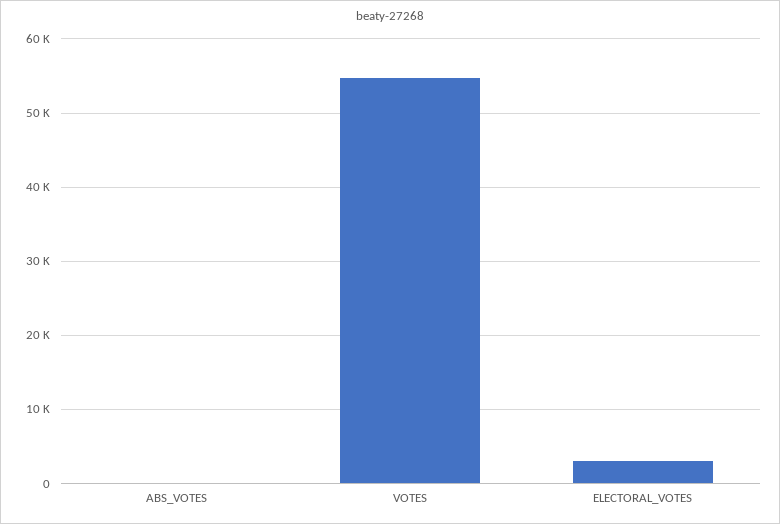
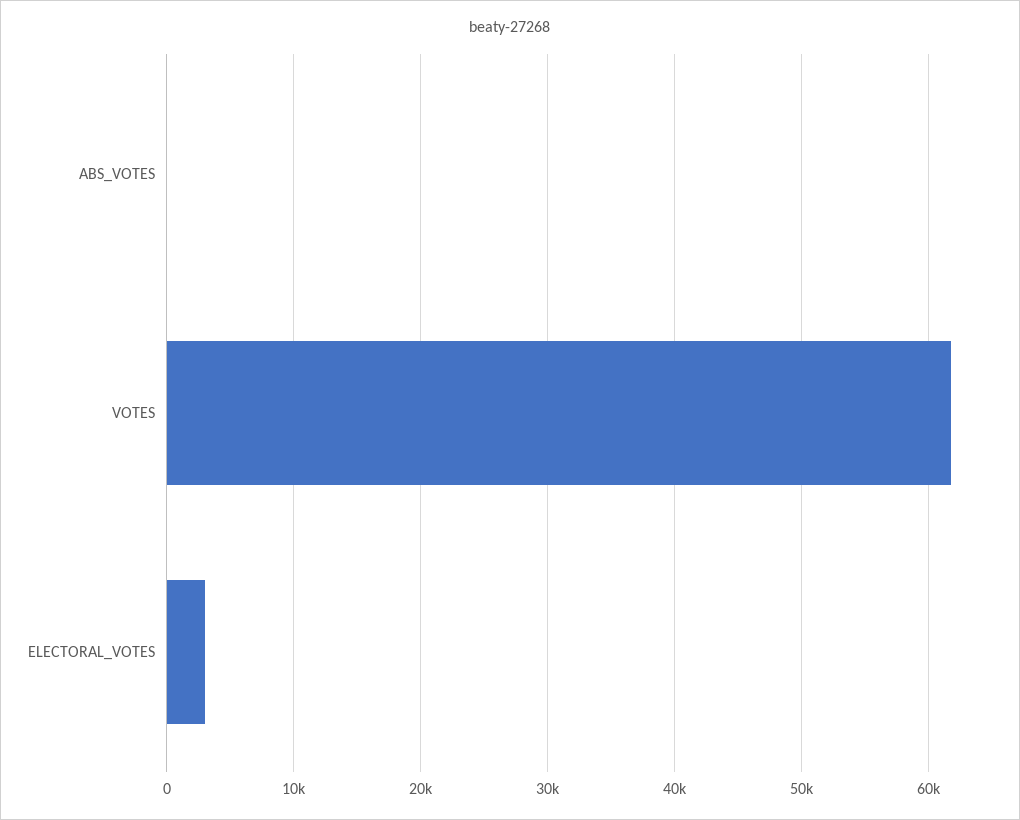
VOTES: 55000 -> 62000

